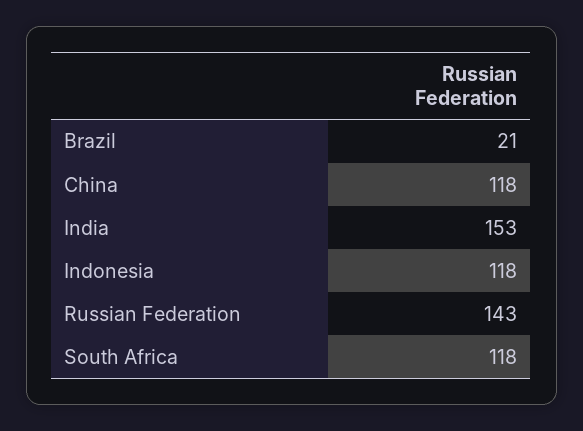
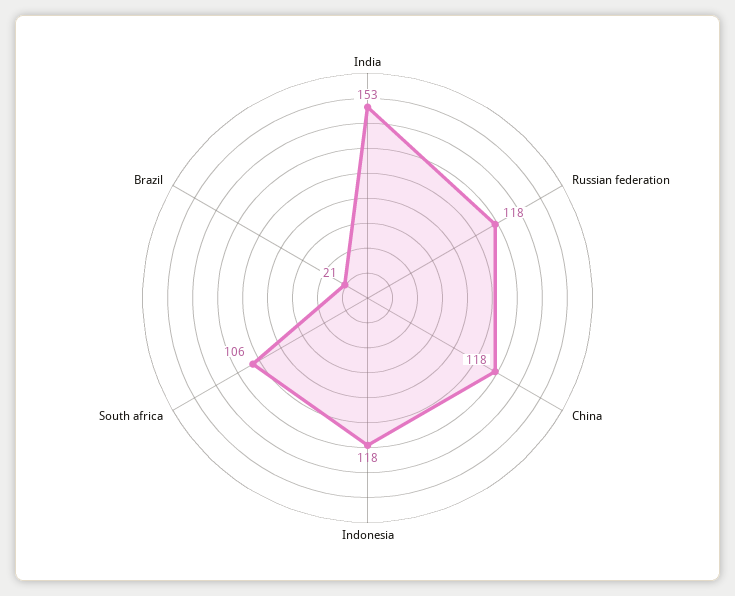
Russian Federation: 143 -> 118
South Africa: 118 -> 106

